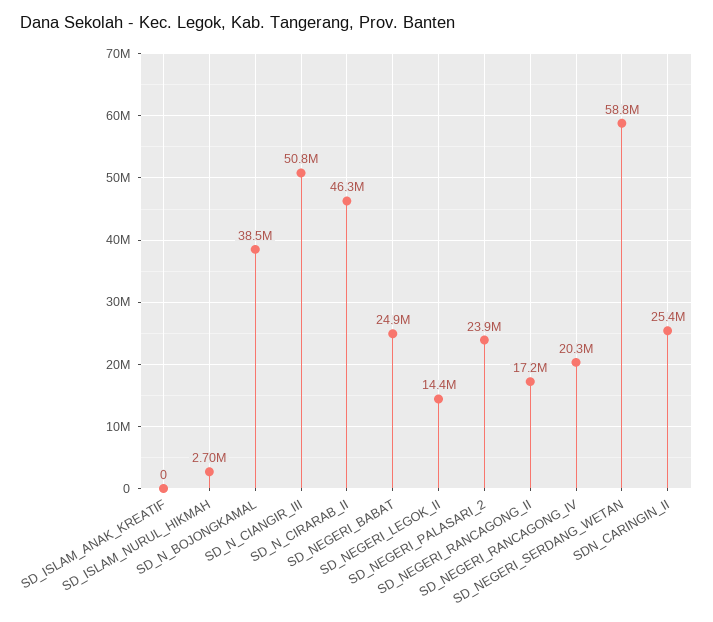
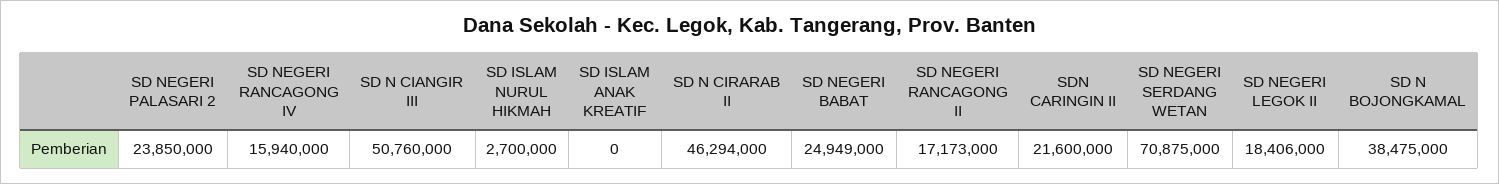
SD_NEGERI_LEGOK_II: 14400000 -> 18406000
SD_NEGERI_RANCAGONG_IV: 20300000 -> 15940000
SD_NEGERI_SERDANG_WETAN: 58800000 -> 70875000
SDN_CARINGIN_II: 25400000 -> 21600000

